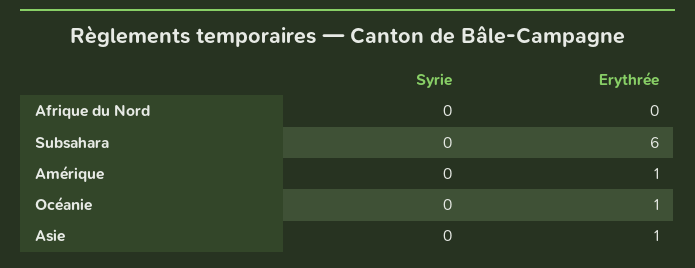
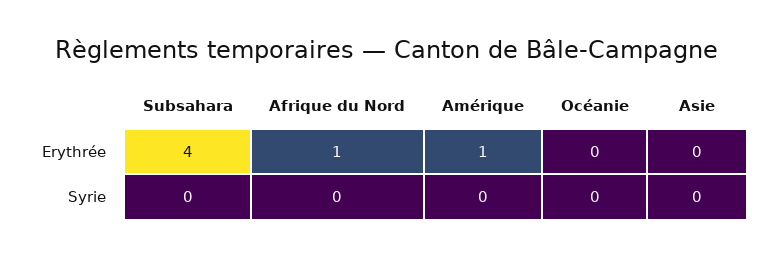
Erythrée, Afrique du Nord: 0 -> 1
Erythrée, Subsahara: 6 -> 4
Erythrée, Océanie: 1 -> 0
Erythrée, Asie: 1 -> 0

